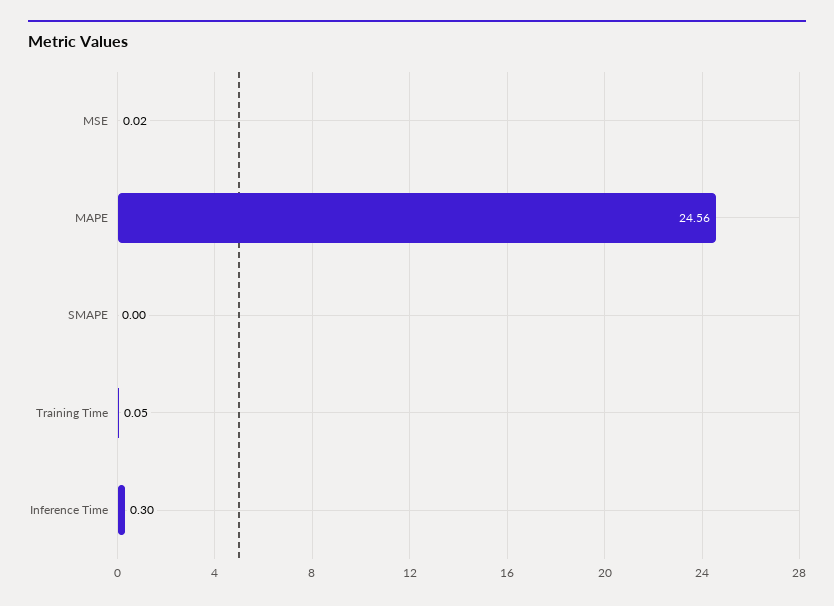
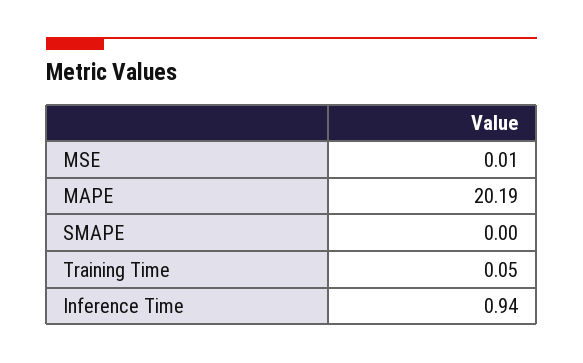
MSE: 0.02 -> 0.01
MAPE: 24.56 -> 20.19
Inference Time: 0.3 -> 0.94

